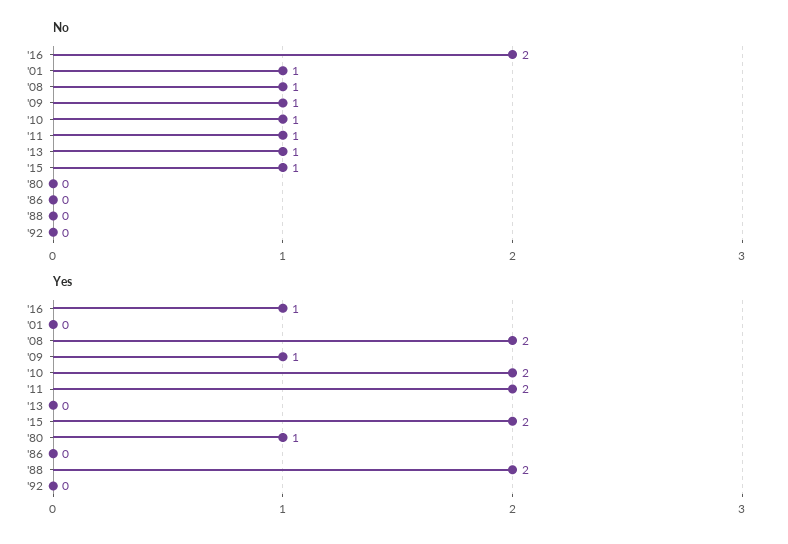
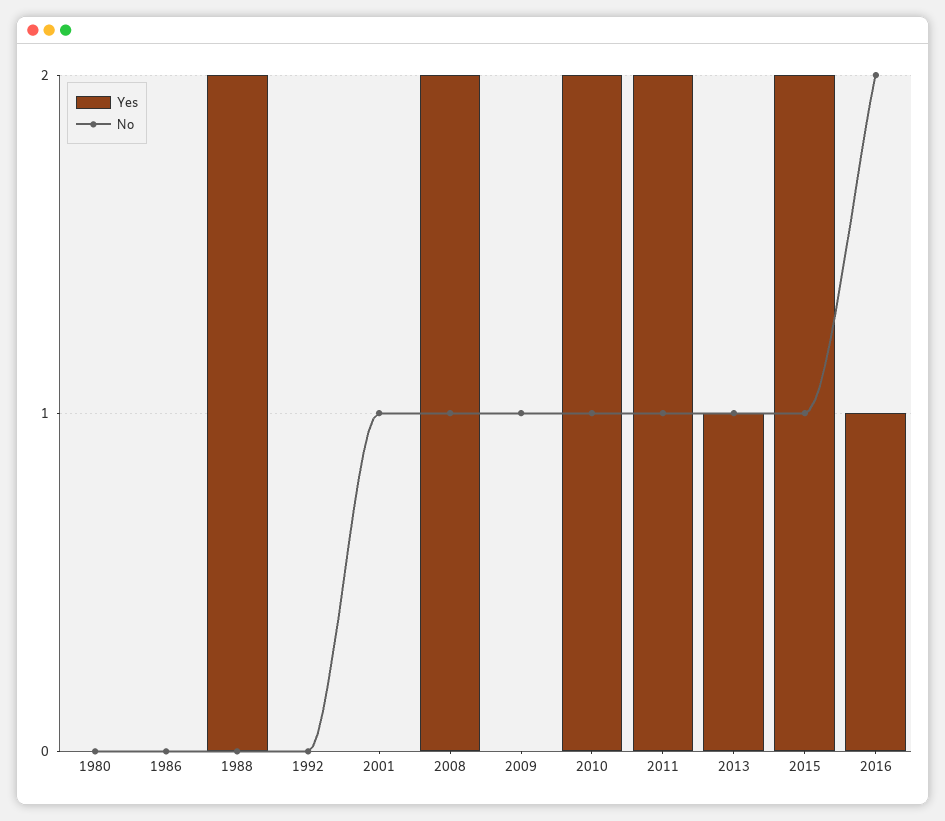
Yes, '09: 1 -> 0
Yes, '13: 0 -> 1
Yes, '80: 1 -> 0

